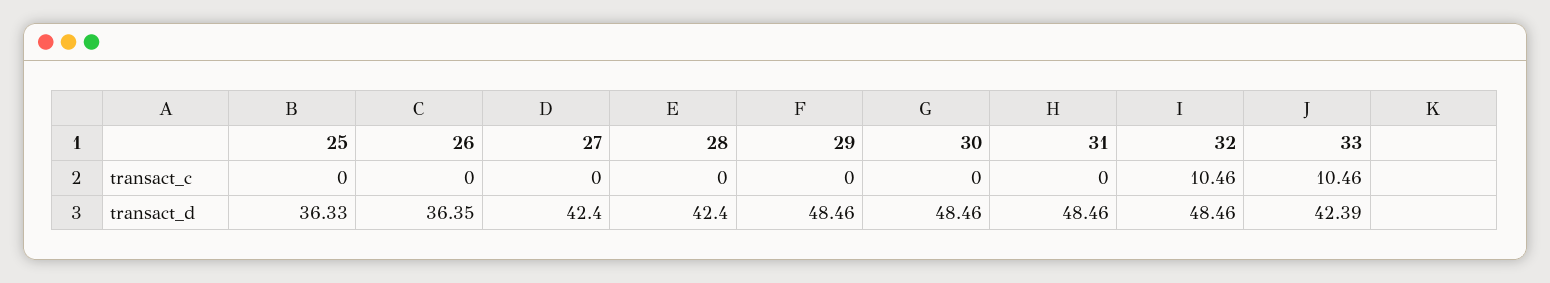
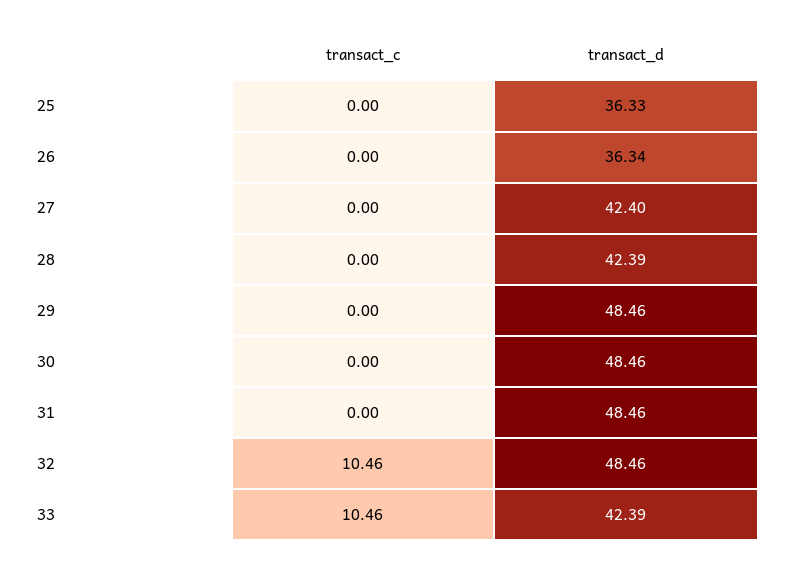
26, transact_d: 36.35 -> 36.34
28, transact_d: 42.4 -> 42.39

